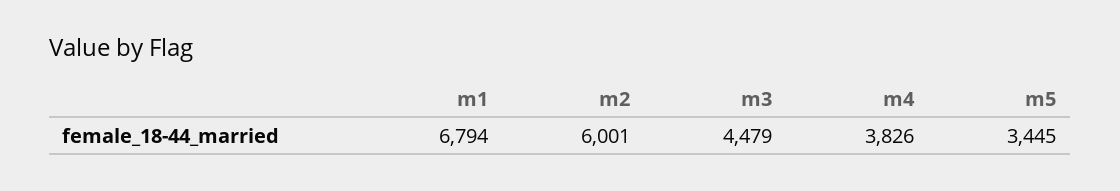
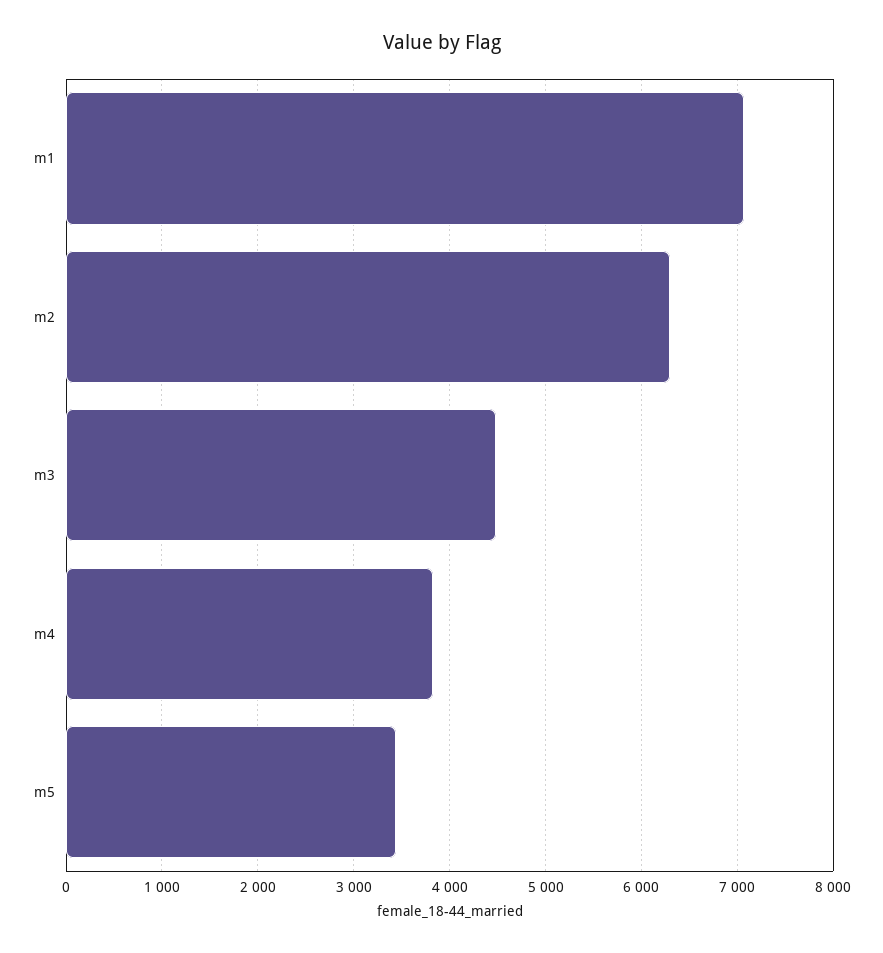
m1: 6794 -> 7100
m2: 6001 -> 6300

